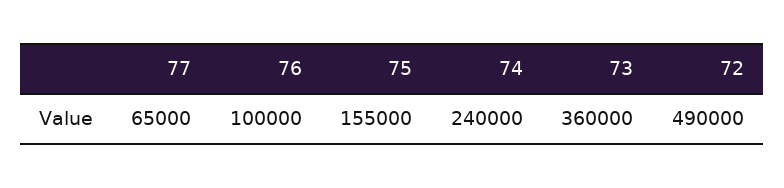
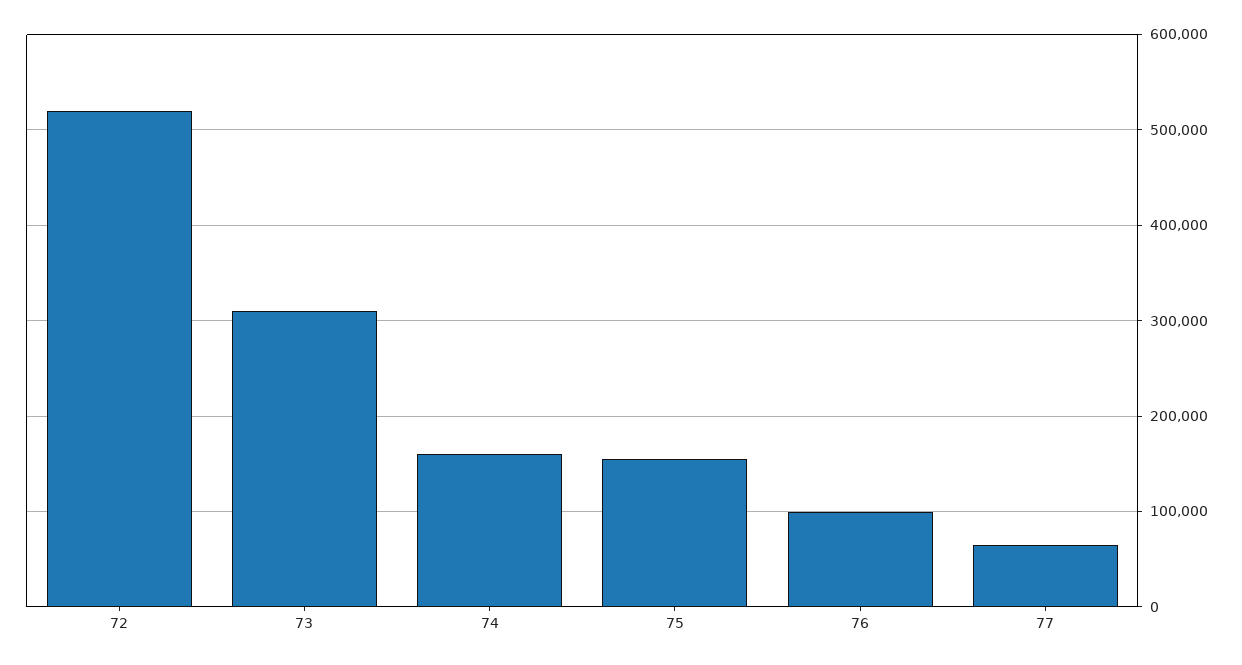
74: 240000 -> 160000
73: 360000 -> 310000
72: 490000 -> 520000

